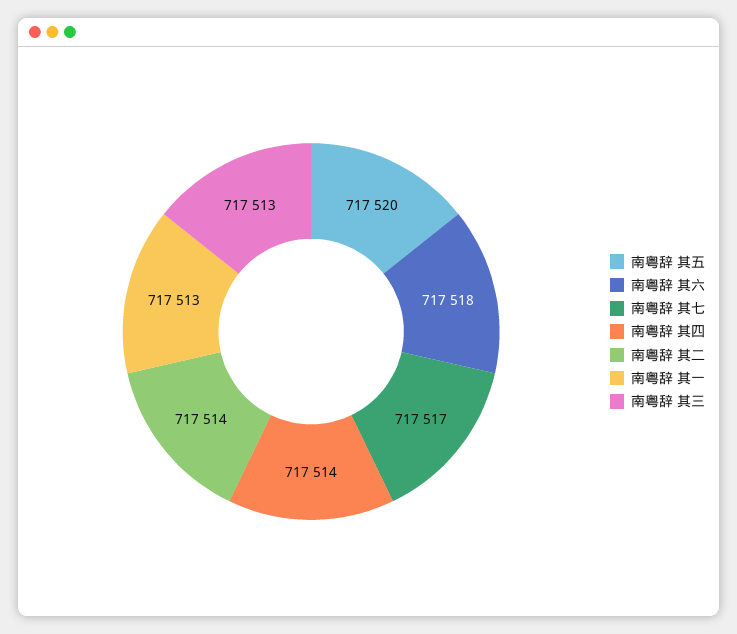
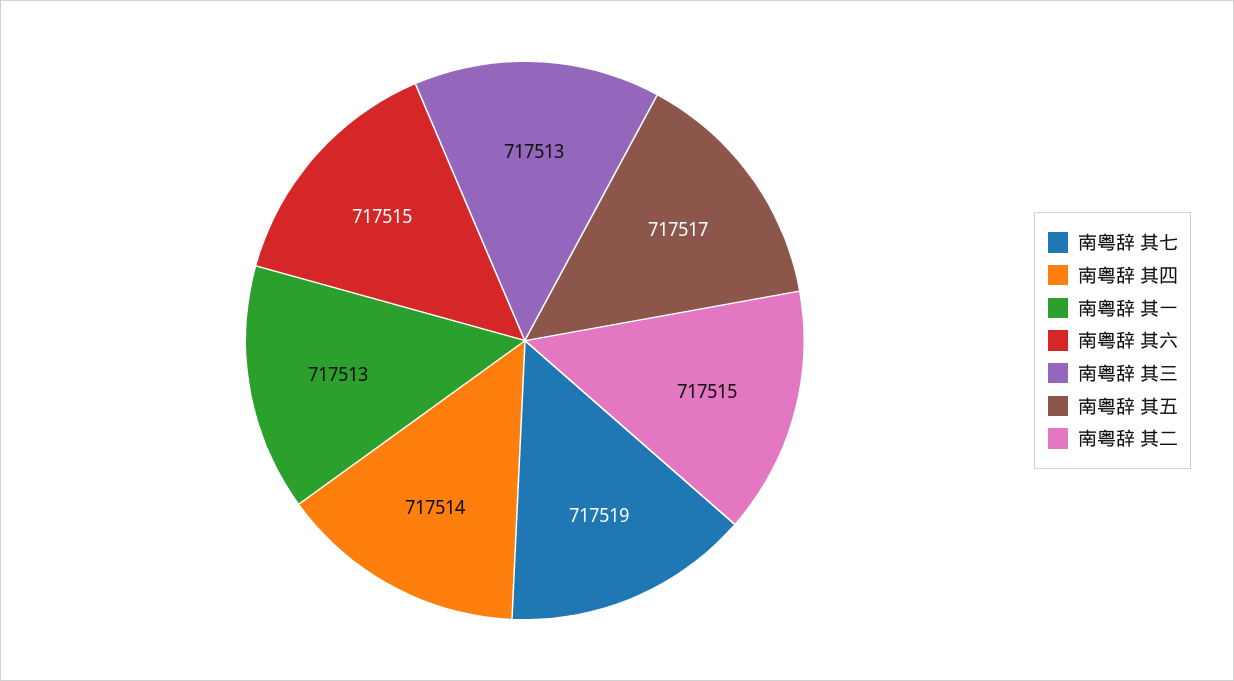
南粤辞 其五: 717520 -> 717517
南粤辞 其六: 717518 -> 717515
南粤辞 其七: 717517 -> 717519
南粤辞 其二: 717514 -> 717515

